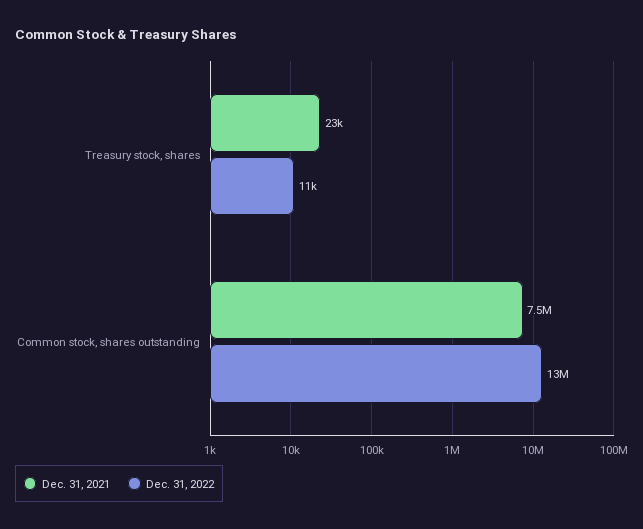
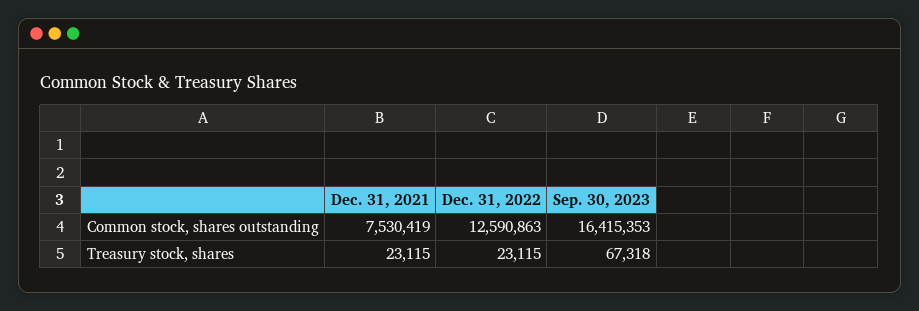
Dec. 31, 2022, Treasury stock, shares: 11000 -> 23115
Sep. 30, 2023, Common stock, shares outstanding: none -> 16415353
Sep. 30, 2023, Treasury stock, shares: none -> 67318

